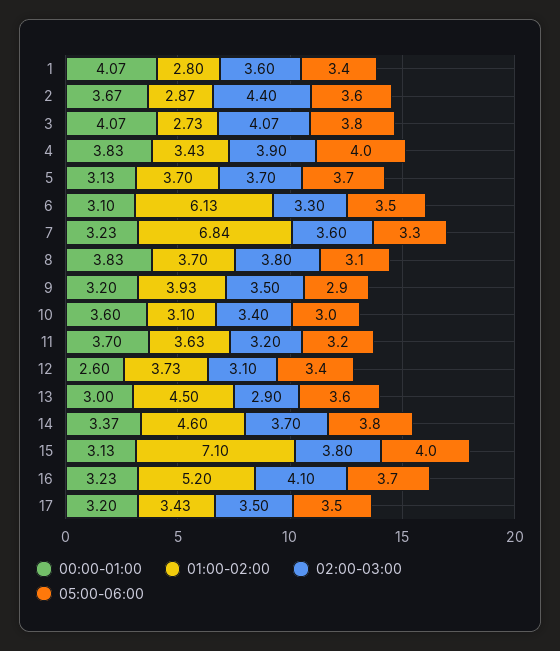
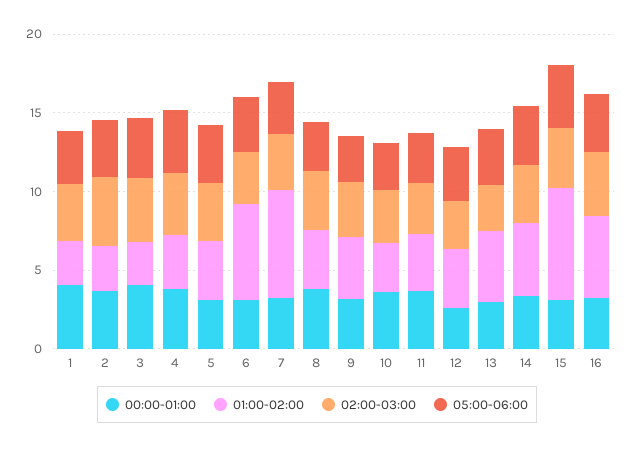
00:00-01:00, 17: 3.2 -> none
01:00-02:00, 17: 3.43 -> none
02:00-03:00, 17: 3.5 -> none
05:00-06:00, 17: 3.5 -> none

